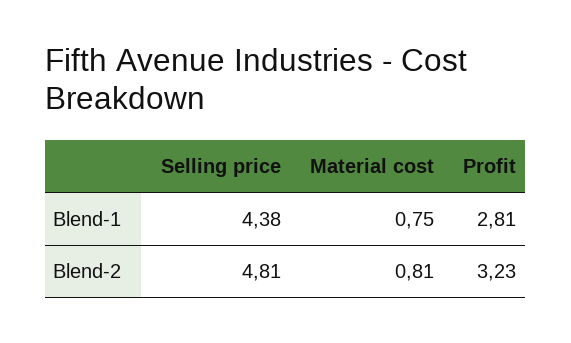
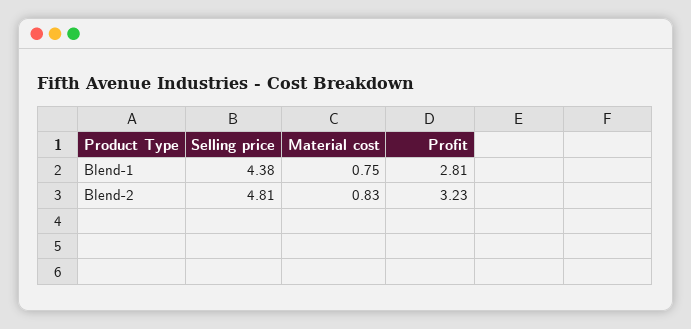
Material cost, Blend-2: 0.81 -> 0.83

